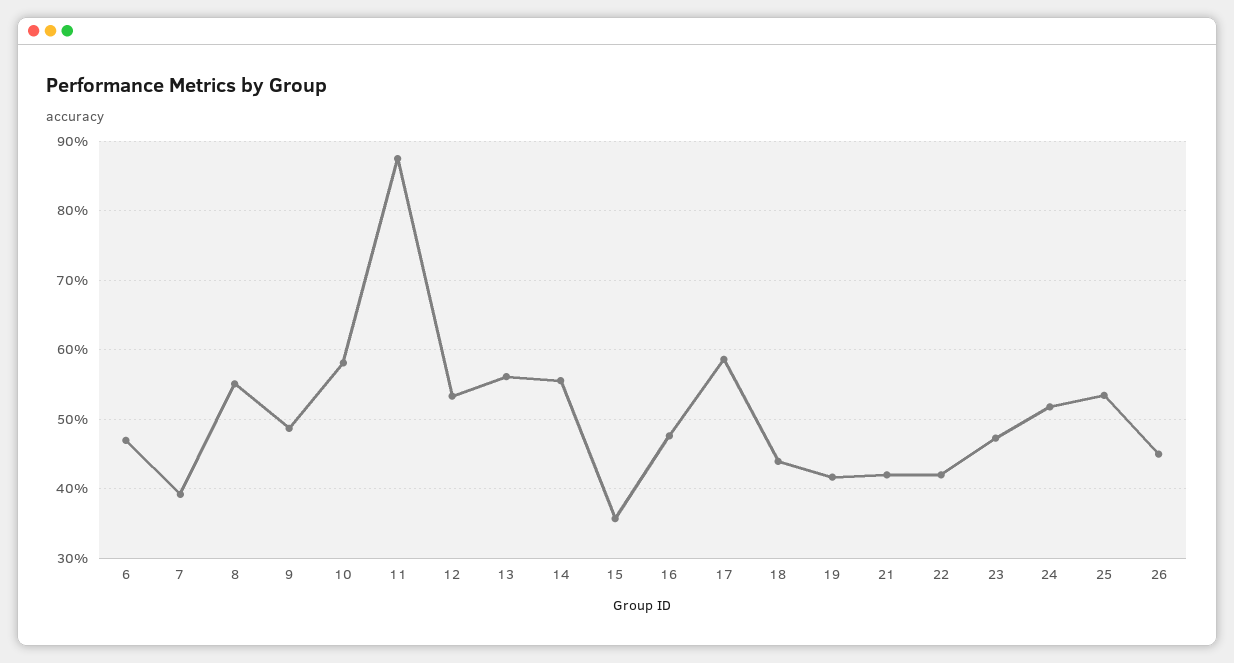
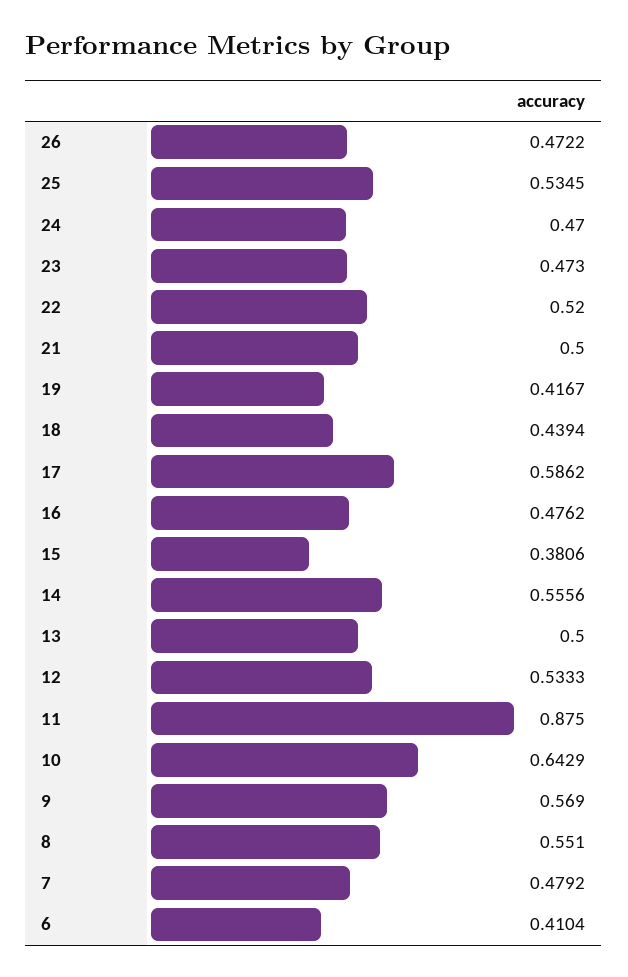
6: 0.47 -> 0.4104
7: 0.39 -> 0.4792
9: 0.49 -> 0.569
10: 0.58 -> 0.6429
13: 0.56 -> 0.5
15: 0.36 -> 0.3806
21: 0.42 -> 0.5
22: 0.42 -> 0.52
24: 0.52 -> 0.47
26: 0.45 -> 0.4722

